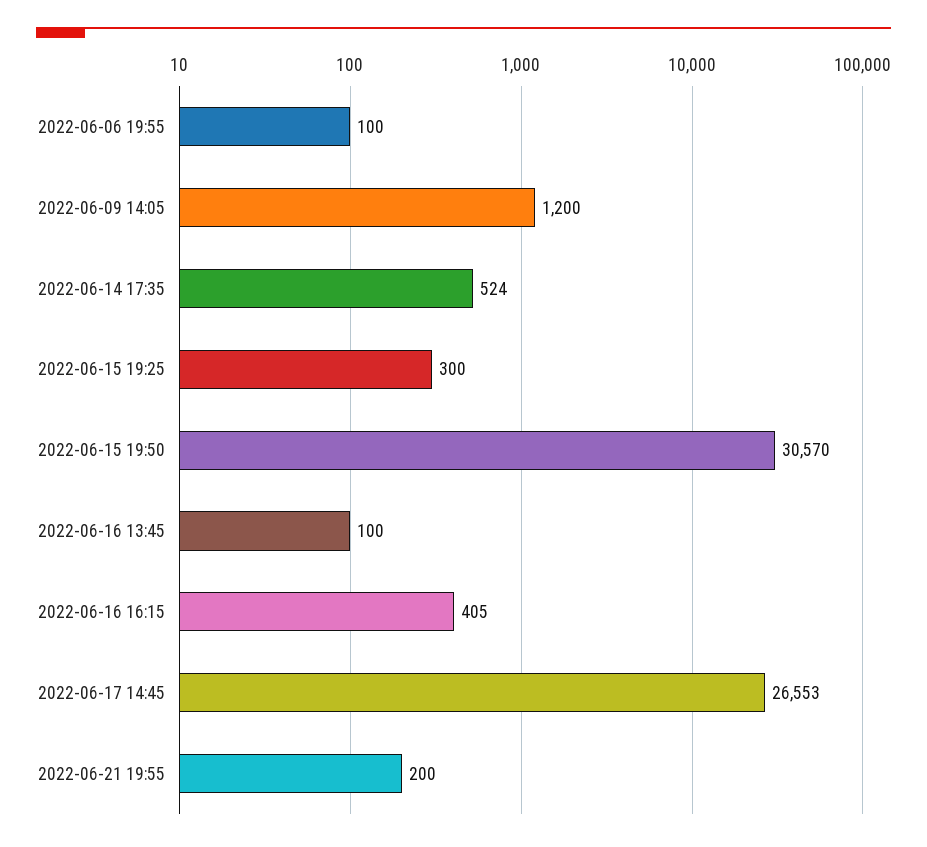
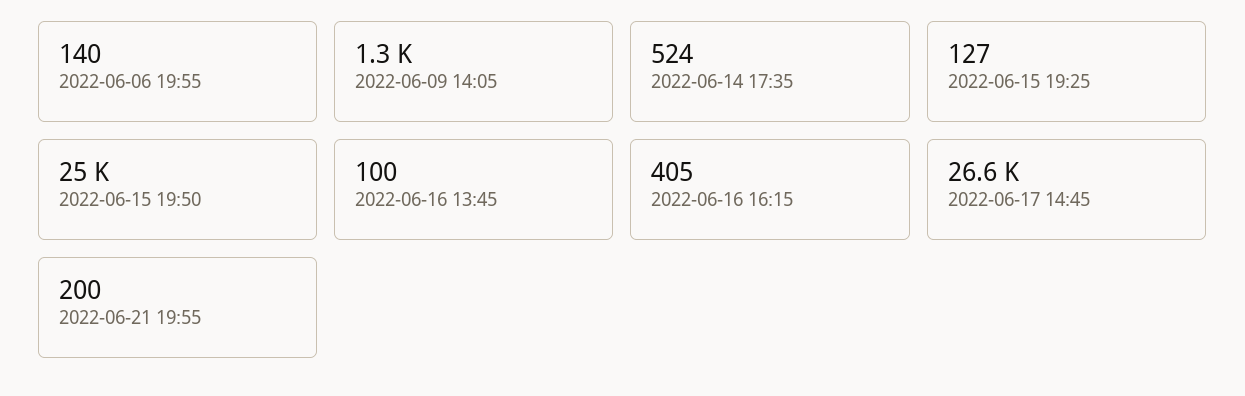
2022-06-06 19:55: 100 -> 140
2022-06-09 14:05: 1200 -> 1300
2022-06-15 19:25: 300 -> 127
2022-06-15 19:50: 30570 -> 25000

